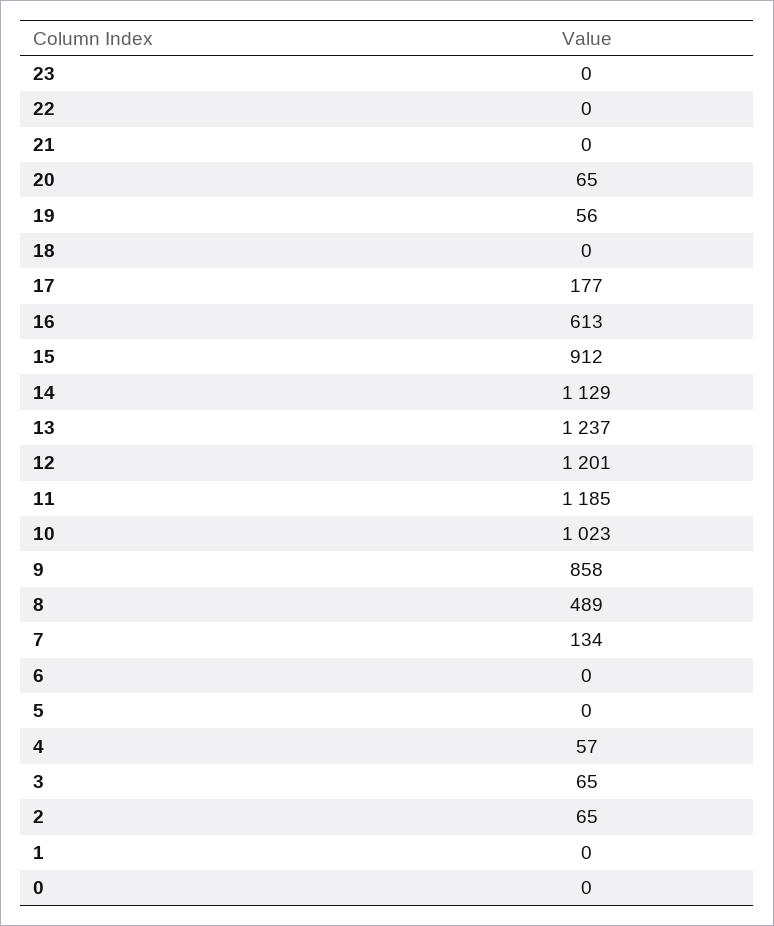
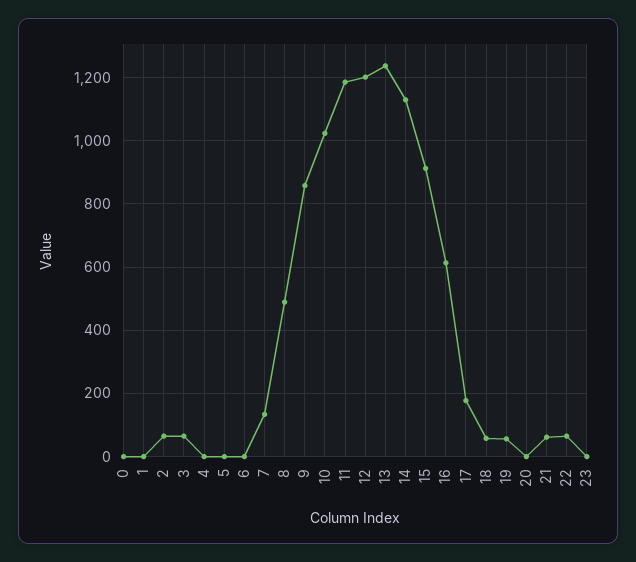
22: 0 -> 60
21: 0 -> 60
20: 65 -> 0
18: 0 -> 60
4: 57 -> 0

